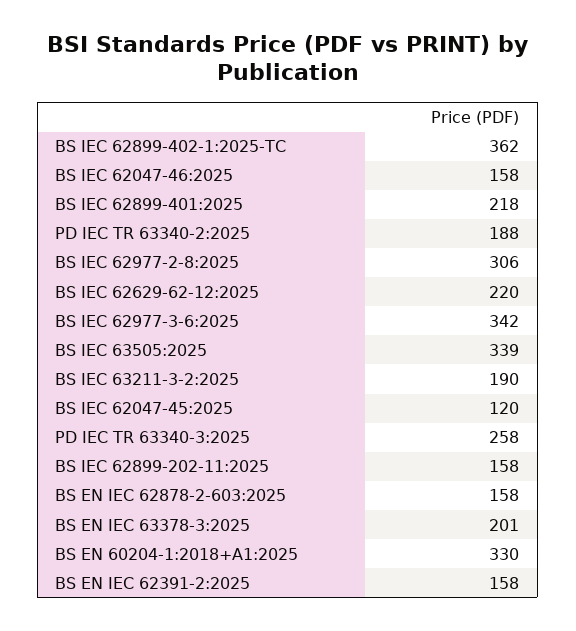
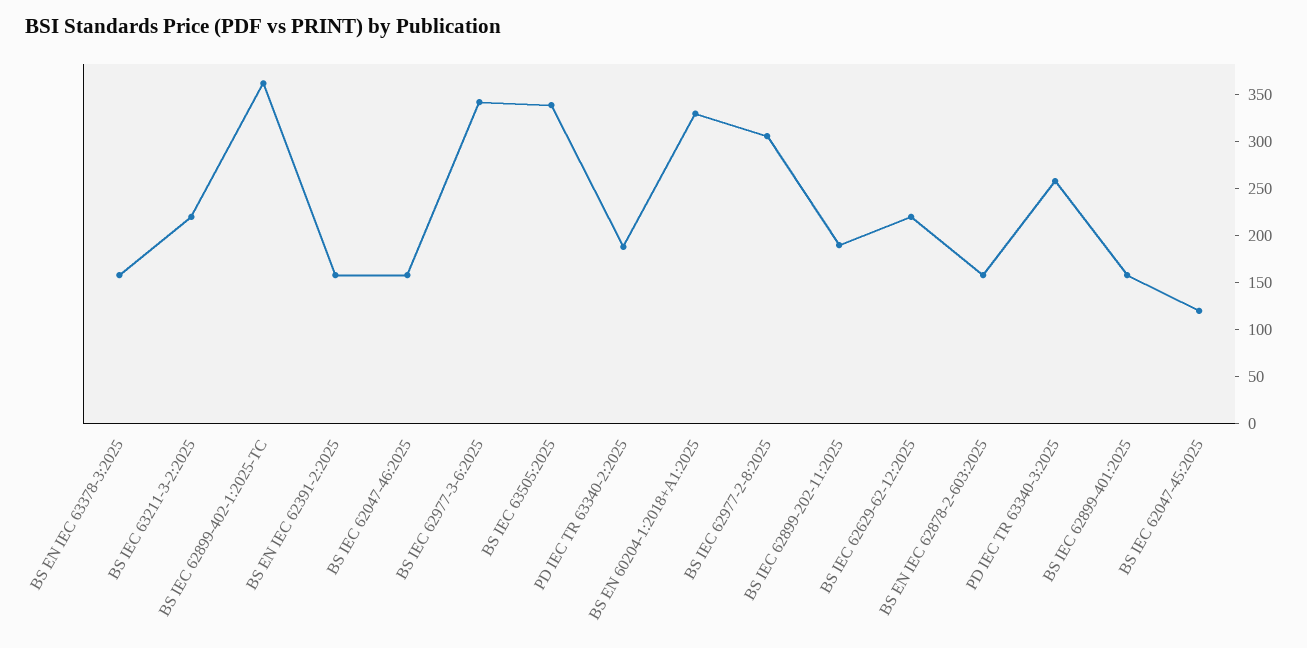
BS IEC 62899-401:2025: 218 -> 160
BS IEC 63211-3-2:2025: 190 -> 220
BS IEC 62899-202-11:2025: 158 -> 190
BS EN IEC 63378-3:2025: 201 -> 160

